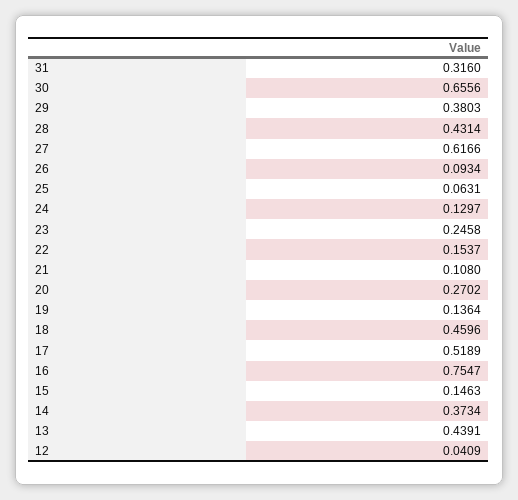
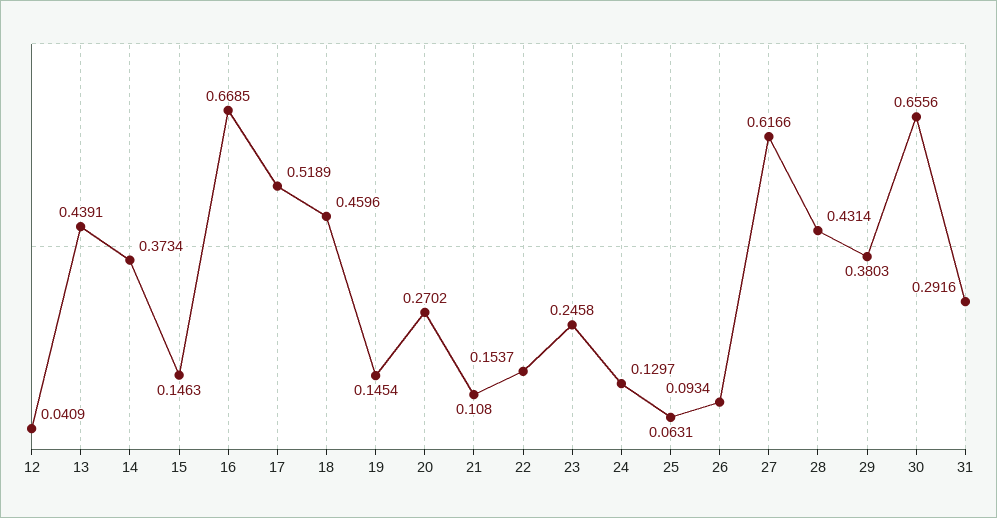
31: 0.316 -> 0.2916
19: 0.1364 -> 0.1454
16: 0.7547 -> 0.6685

